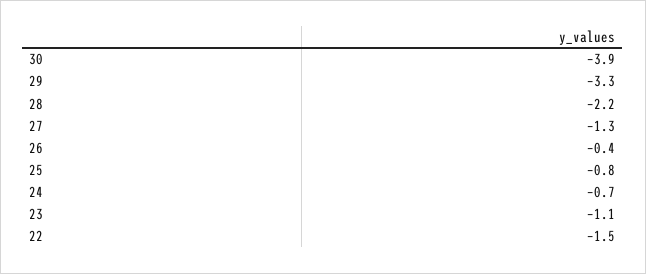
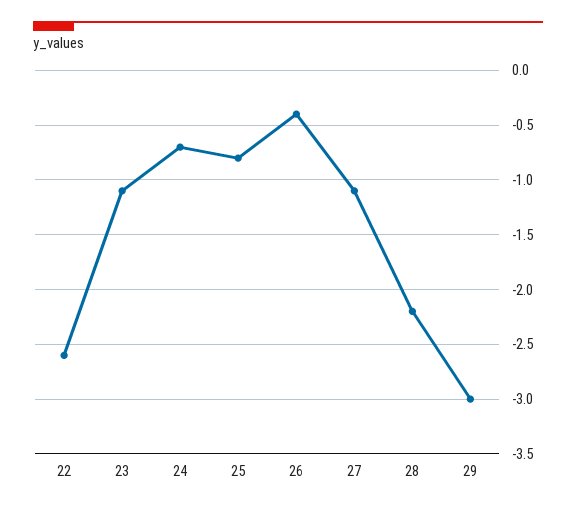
30: -3.9 -> none
29: -3.3 -> -3
27: -1.3 -> -1.1
22: -1.5 -> -2.6

